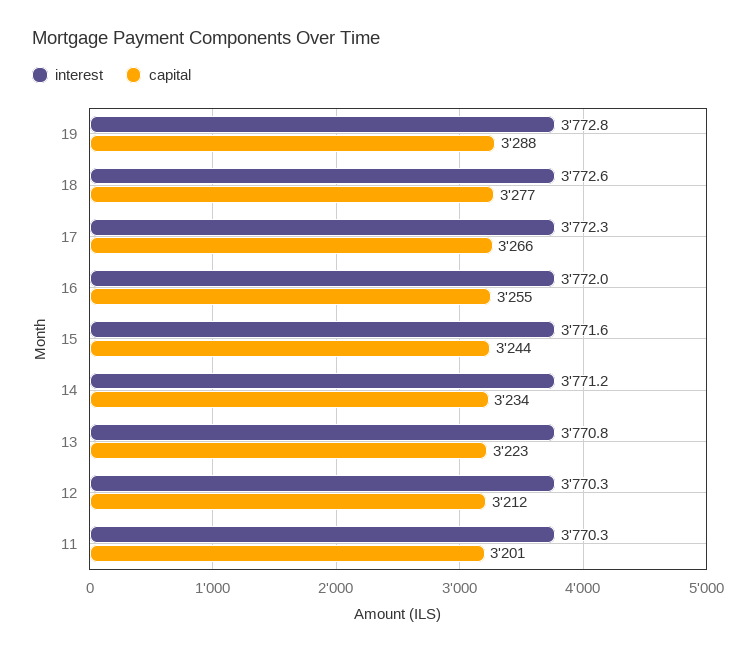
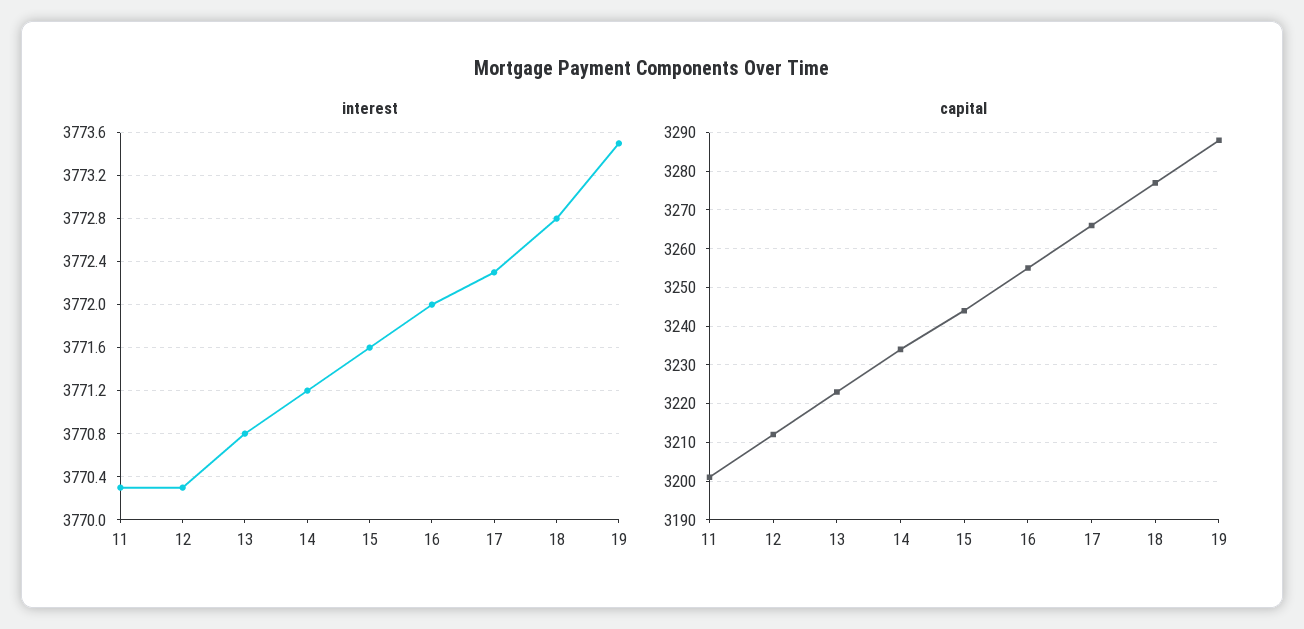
interest, 19: 3772.8 -> 3773.5
interest, 18: 3772.6 -> 3772.8

